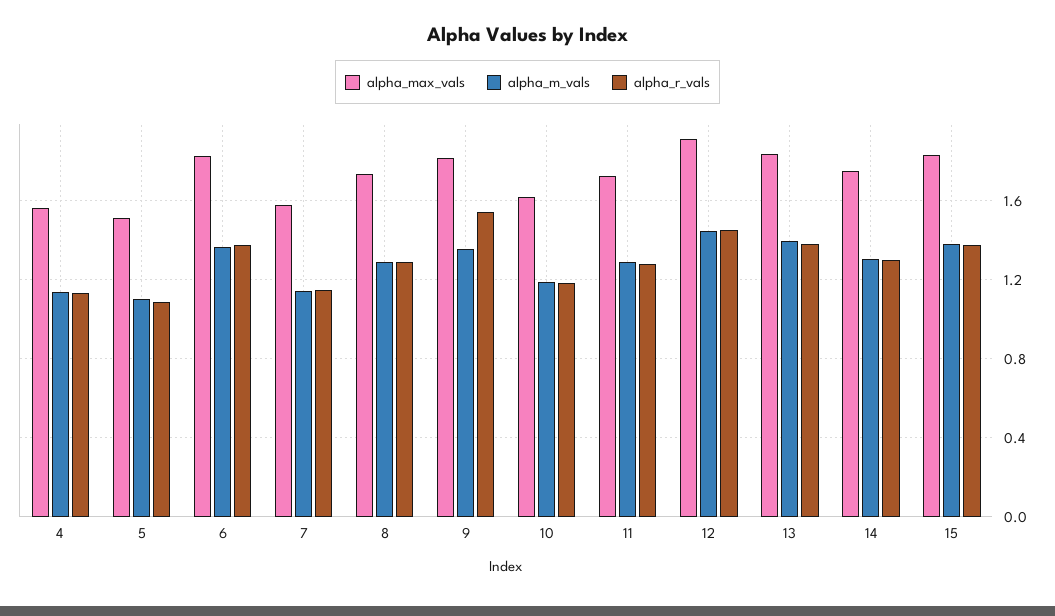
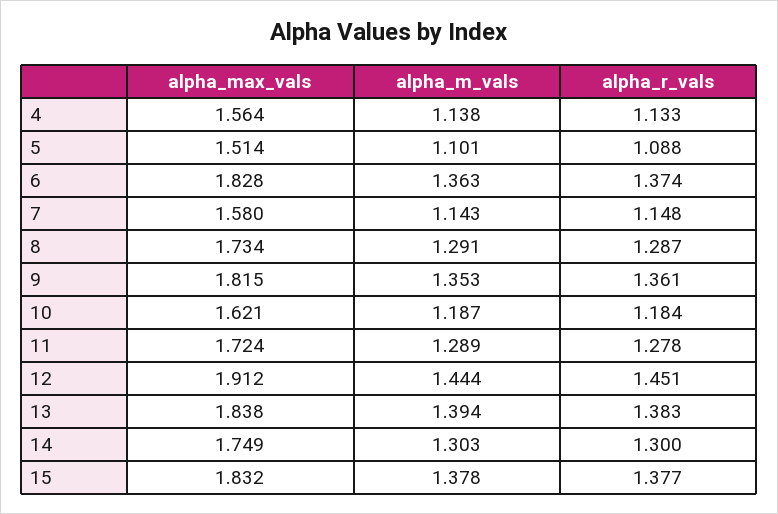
alpha_r_vals, 9: 1.55 -> 1.361

